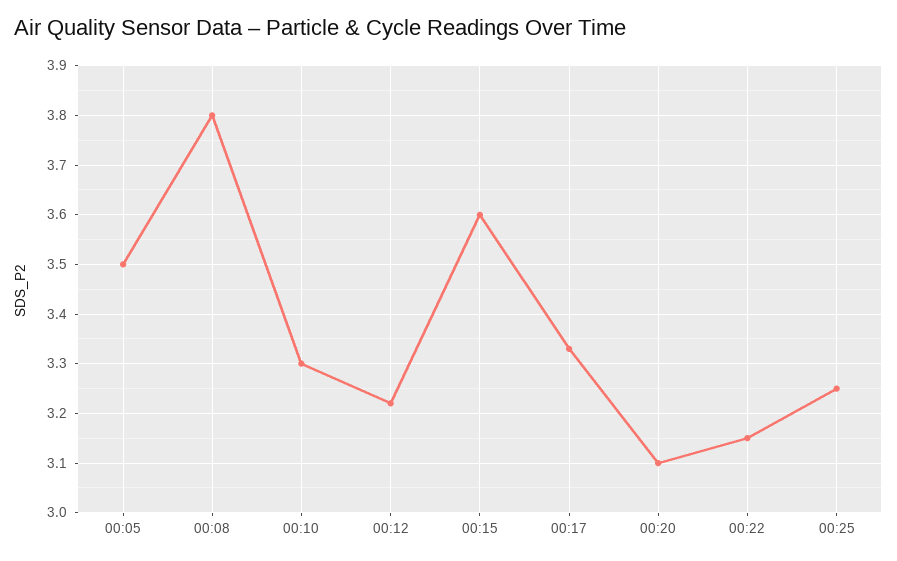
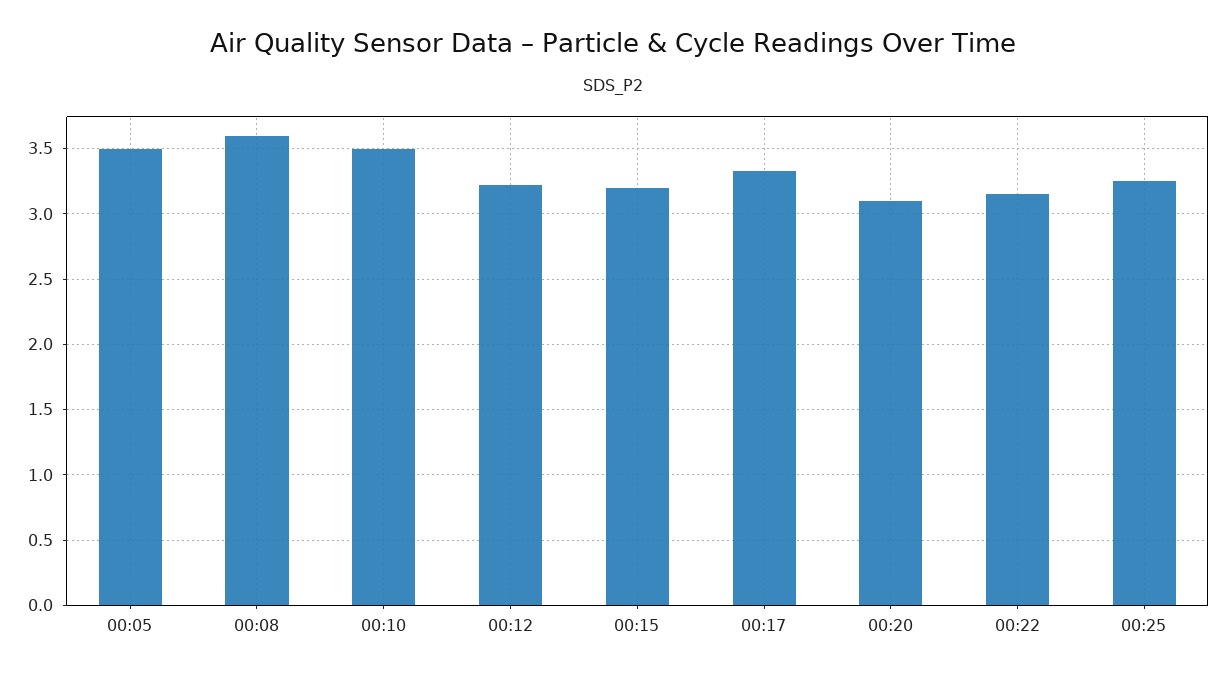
00:08: 3.8 -> 3.6
00:10: 3.3 -> 3.5
00:15: 3.6 -> 3.2

